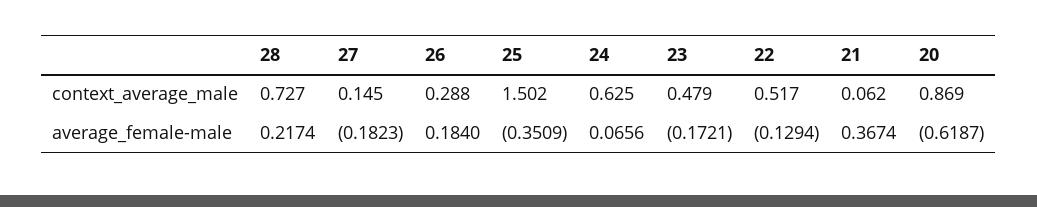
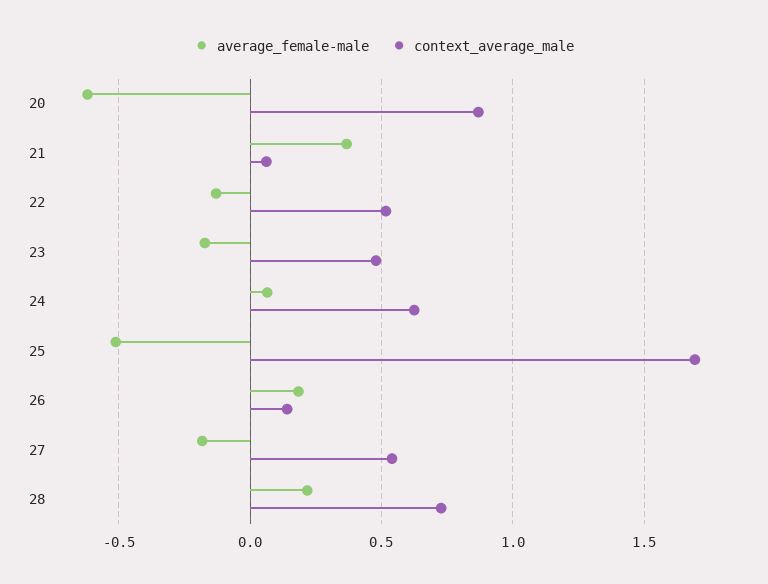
context_average_male, 27: 0.145 -> 0.55
context_average_male, 26: 0.288 -> 0.15
context_average_male, 25: 1.502 -> 1.7
average_female-male, 25: -0.3509 -> -0.5

